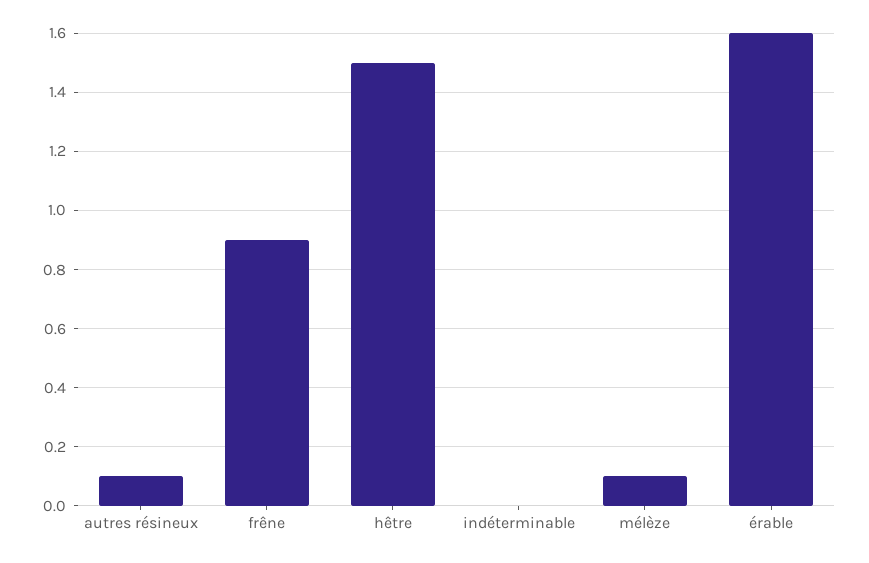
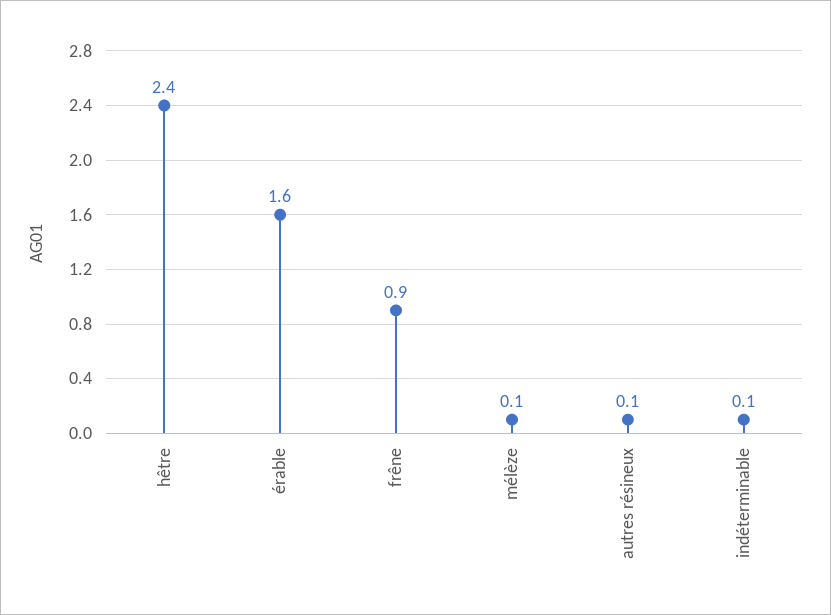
hêtre: 1.5 -> 2.4
indéterminable: 0 -> 0.1

